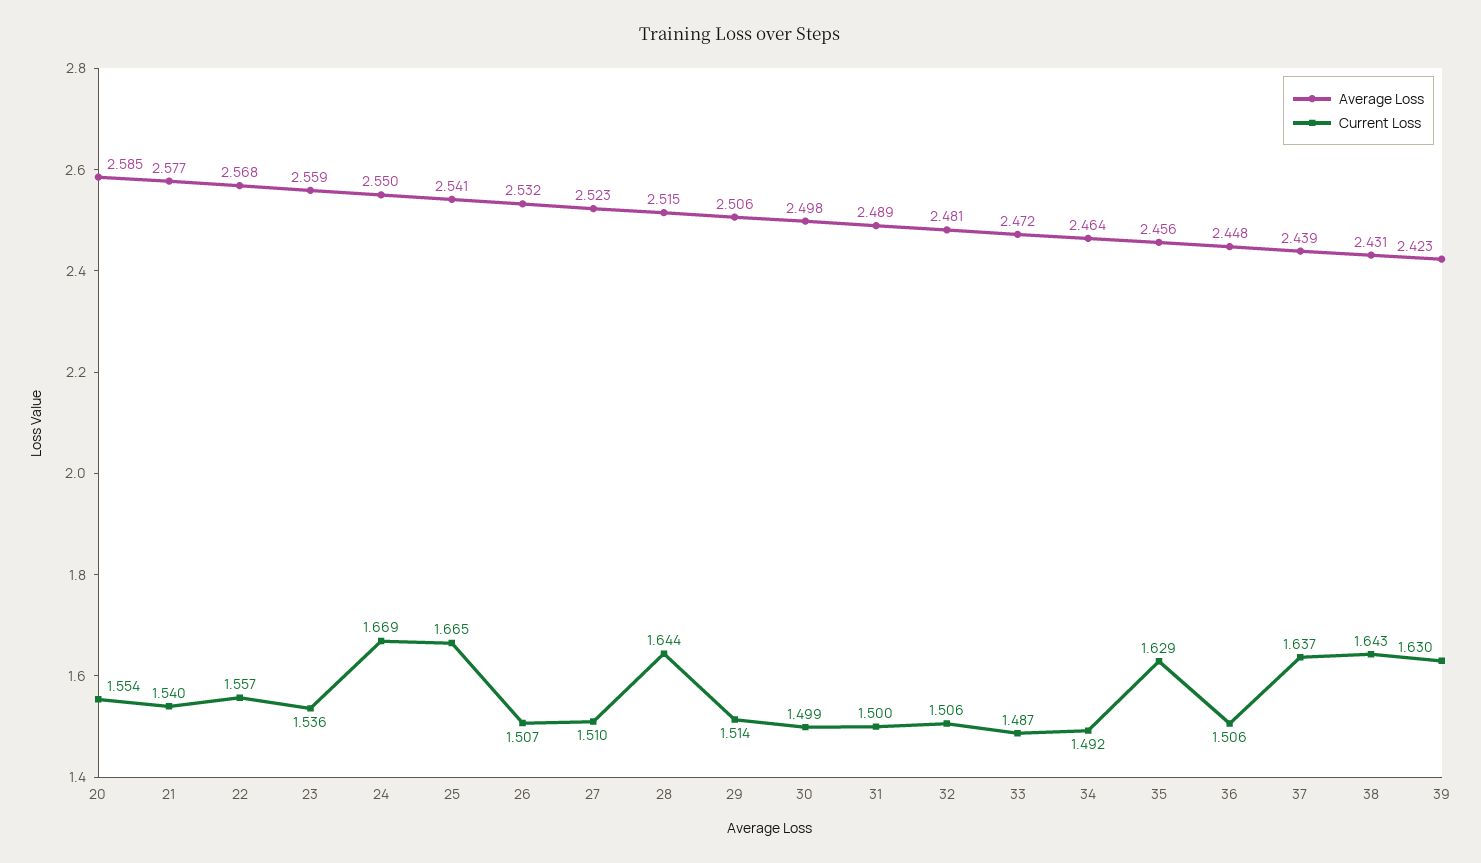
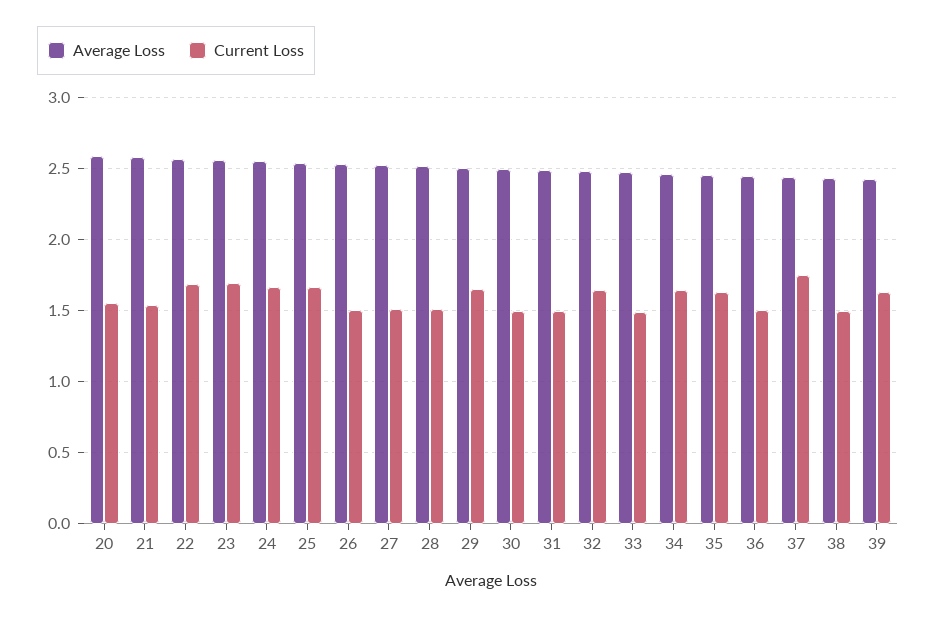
Current Loss, 22: 1.557 -> 1.7
Current Loss, 23: 1.536 -> 1.7
Current Loss, 28: 1.644 -> 1.5
Current Loss, 29: 1.514 -> 1.65
Current Loss, 32: 1.506 -> 1.65
Current Loss, 34: 1.492 -> 1.65
Current Loss, 37: 1.637 -> 1.75
Current Loss, 38: 1.643 -> 1.5

